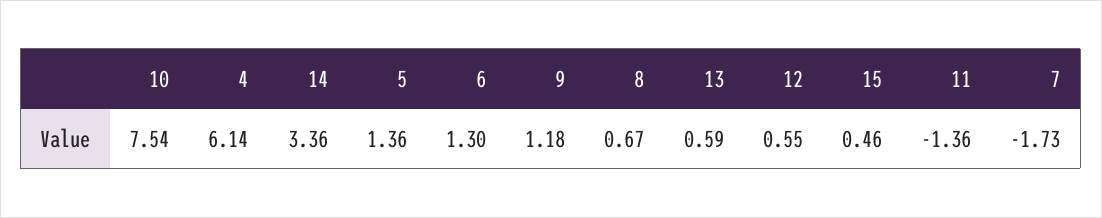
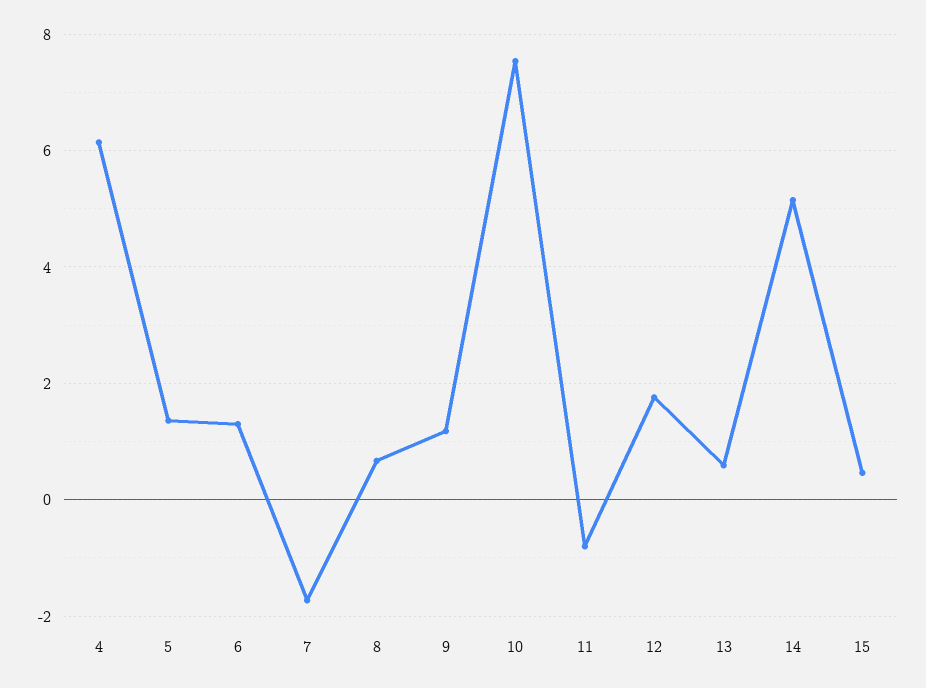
14: 3.36 -> 5.2
12: 0.55 -> 1.8
11: -1.36 -> -0.8

